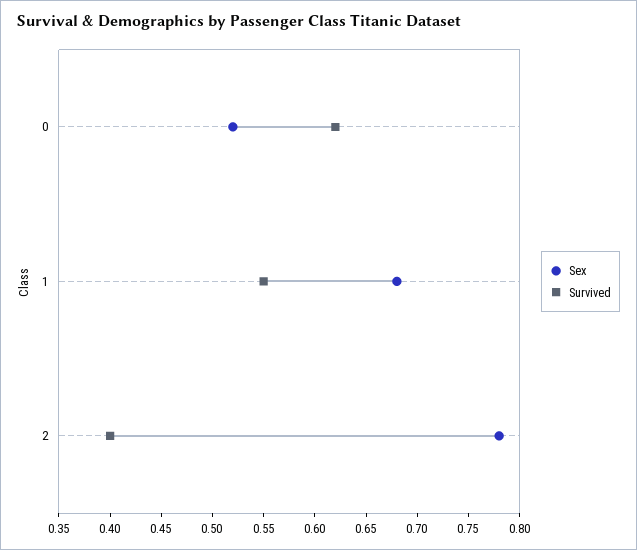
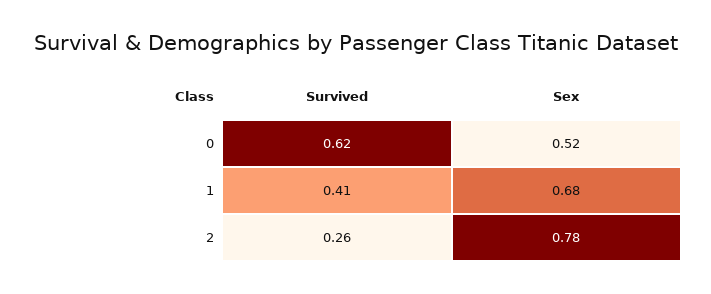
Survived, 1: 0.55 -> 0.41
Survived, 2: 0.4 -> 0.26

